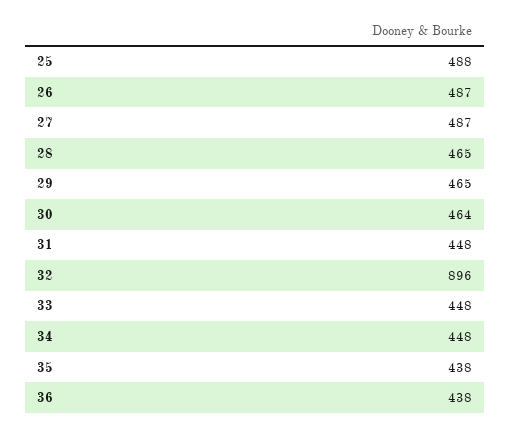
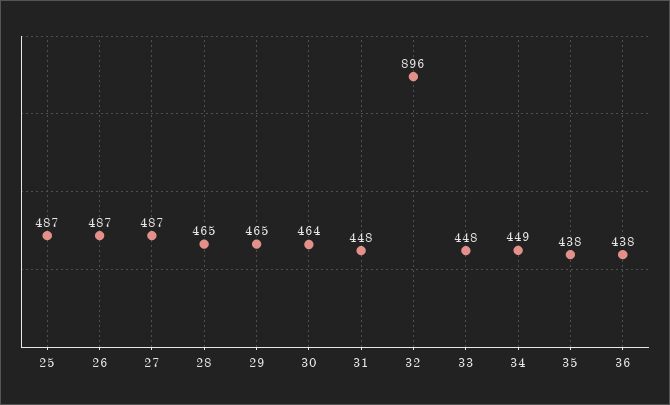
25: 488 -> 487
34: 448 -> 449

